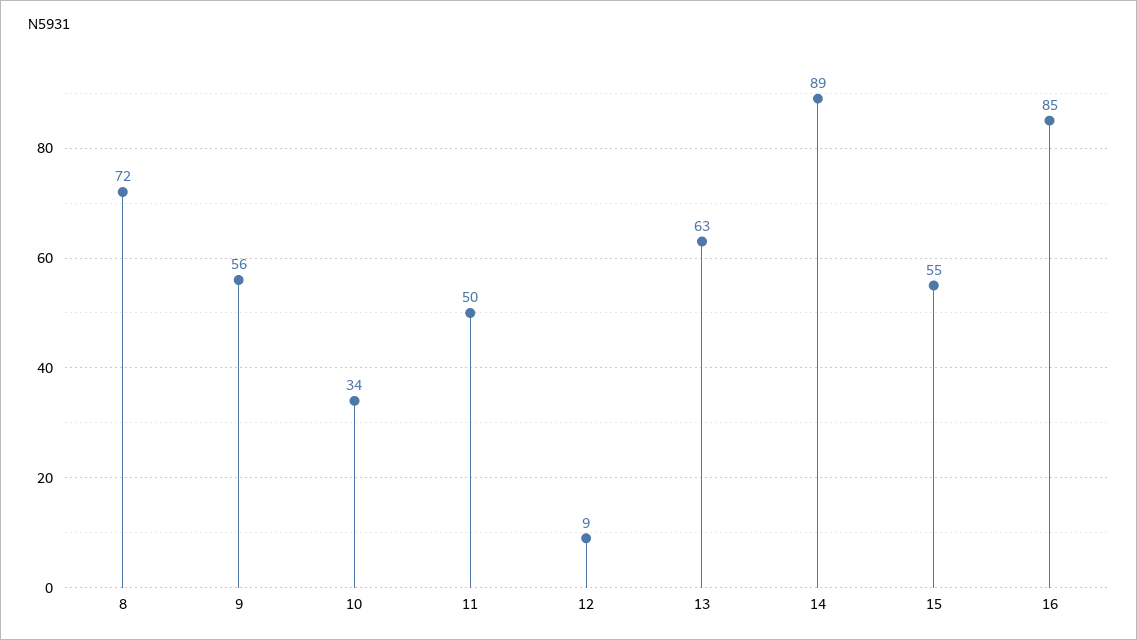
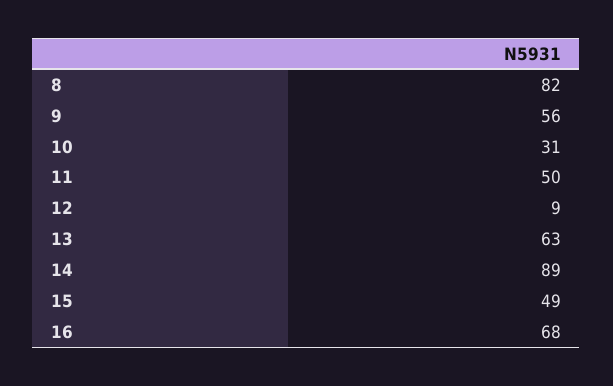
8: 72 -> 82
10: 34 -> 31
15: 55 -> 49
16: 85 -> 68

